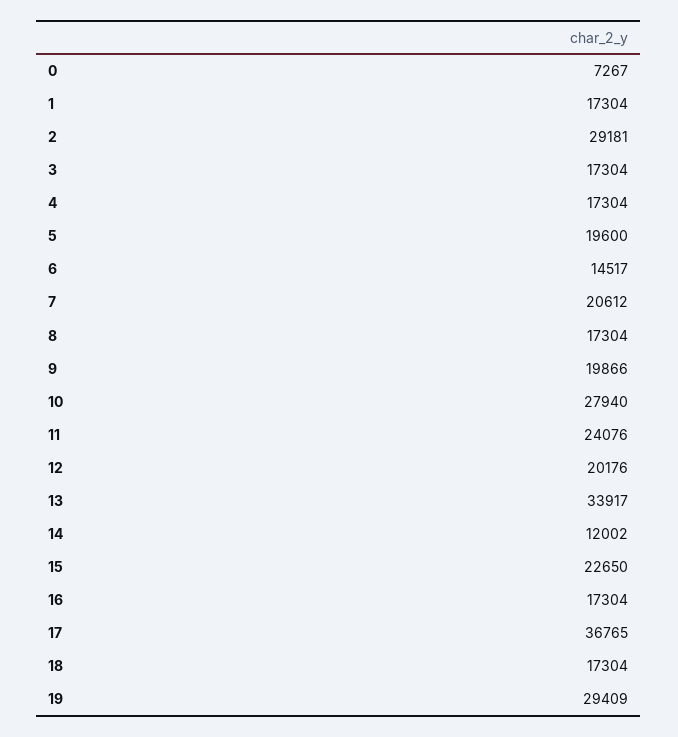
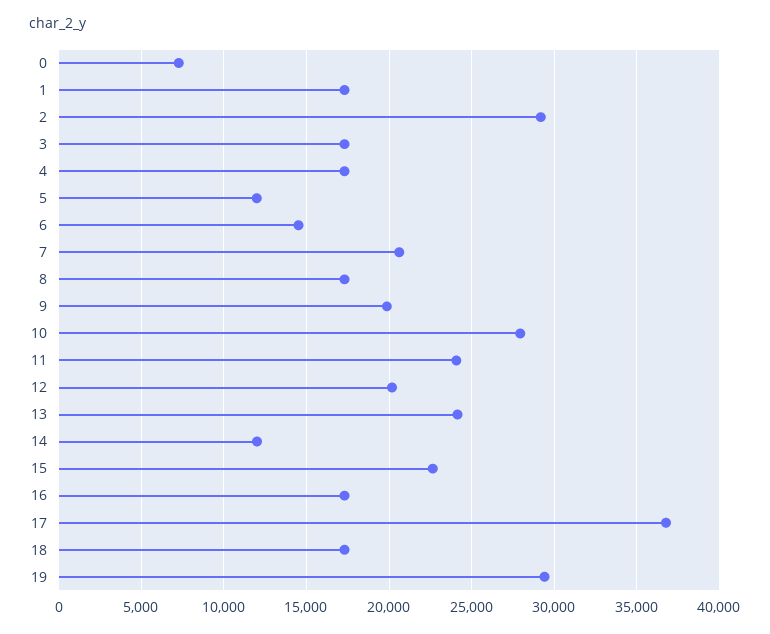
5: 19600 -> 12000
13: 33917 -> 24000

